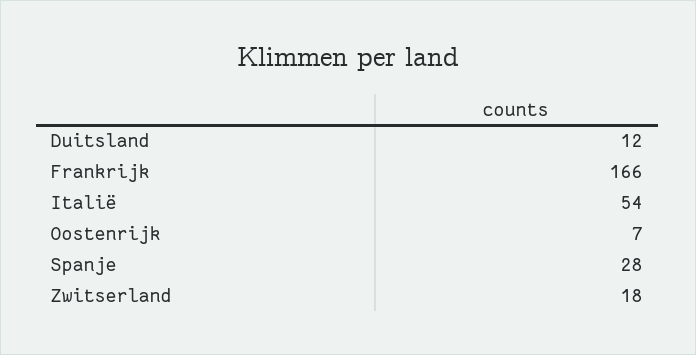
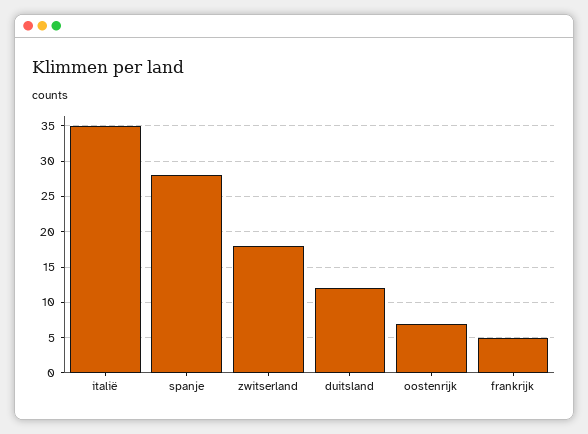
Frankrijk: 166 -> 5
Italië: 54 -> 35

